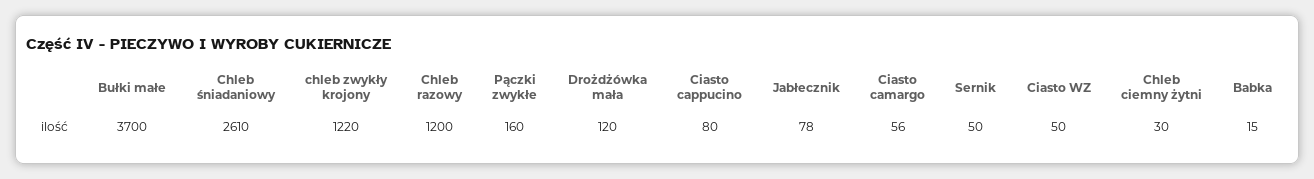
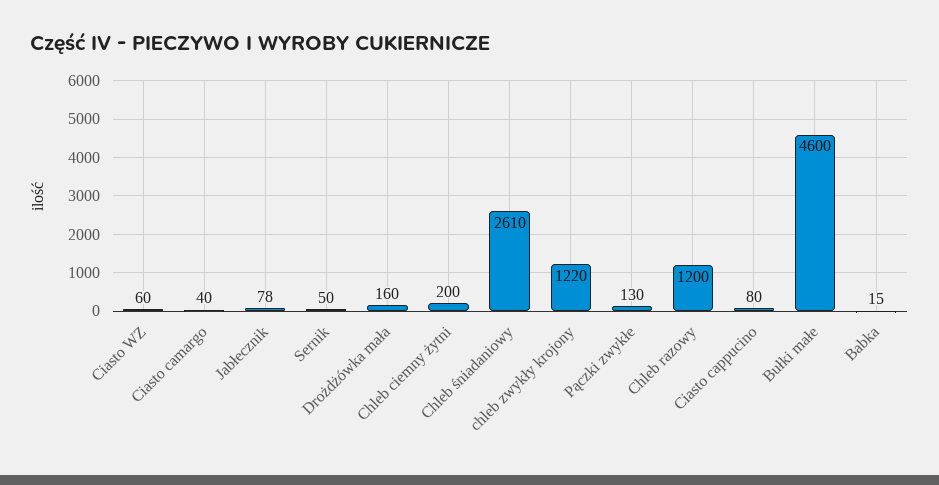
Bułki małe: 3700 -> 4600
Pączki zwykłe: 160 -> 130
Drożdżówka mała: 120 -> 160
Ciasto camargo: 56 -> 40
Ciasto WZ: 50 -> 60
Chleb ciemny żytni: 30 -> 200

